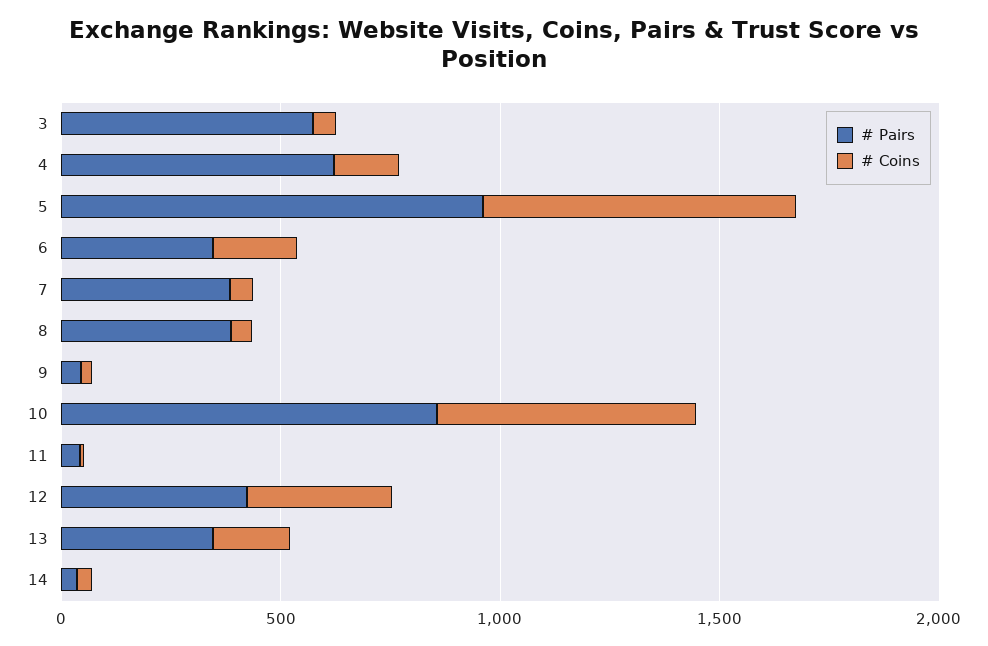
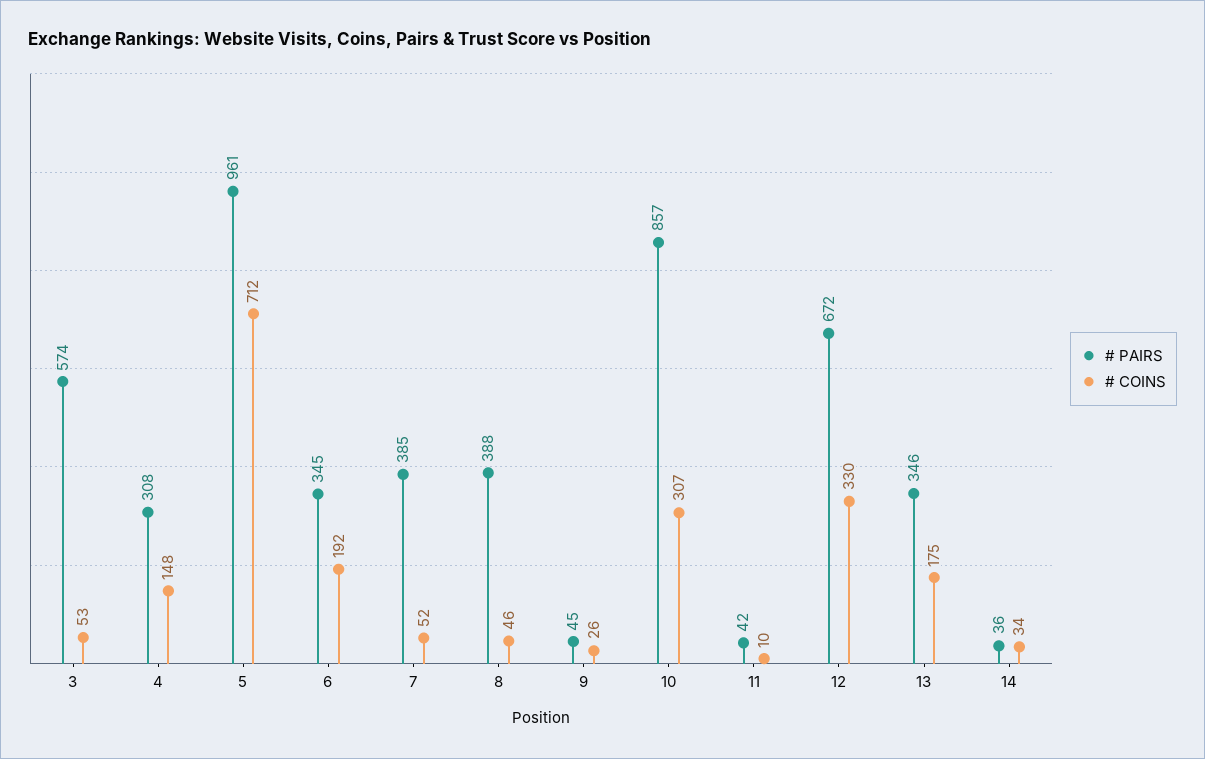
# Pairs, 4: 600 -> 308
# Coins, 10: 600 -> 307
# Pairs, 12: 400 -> 672

